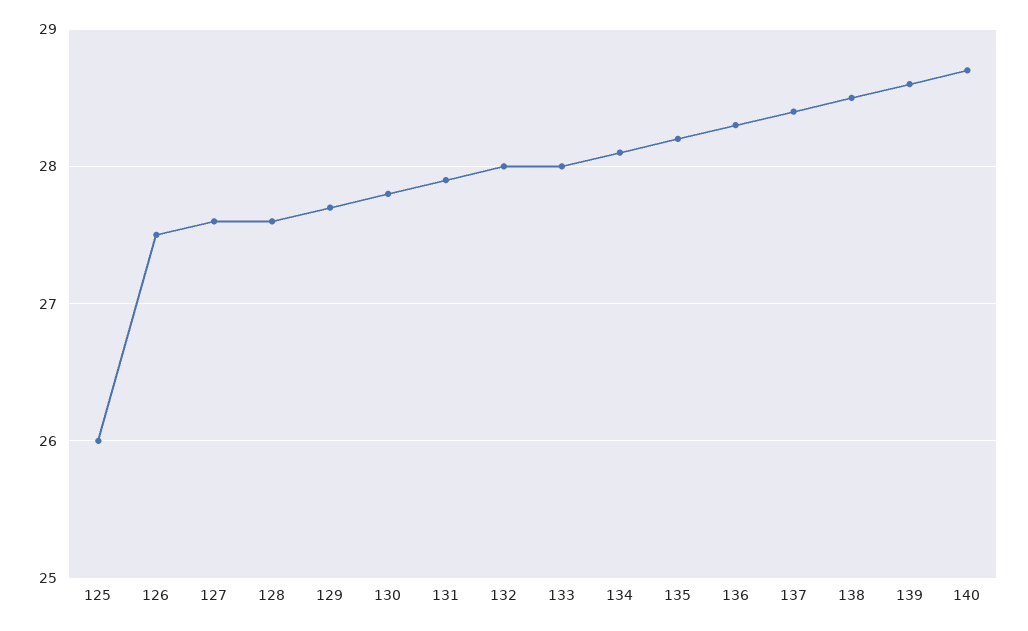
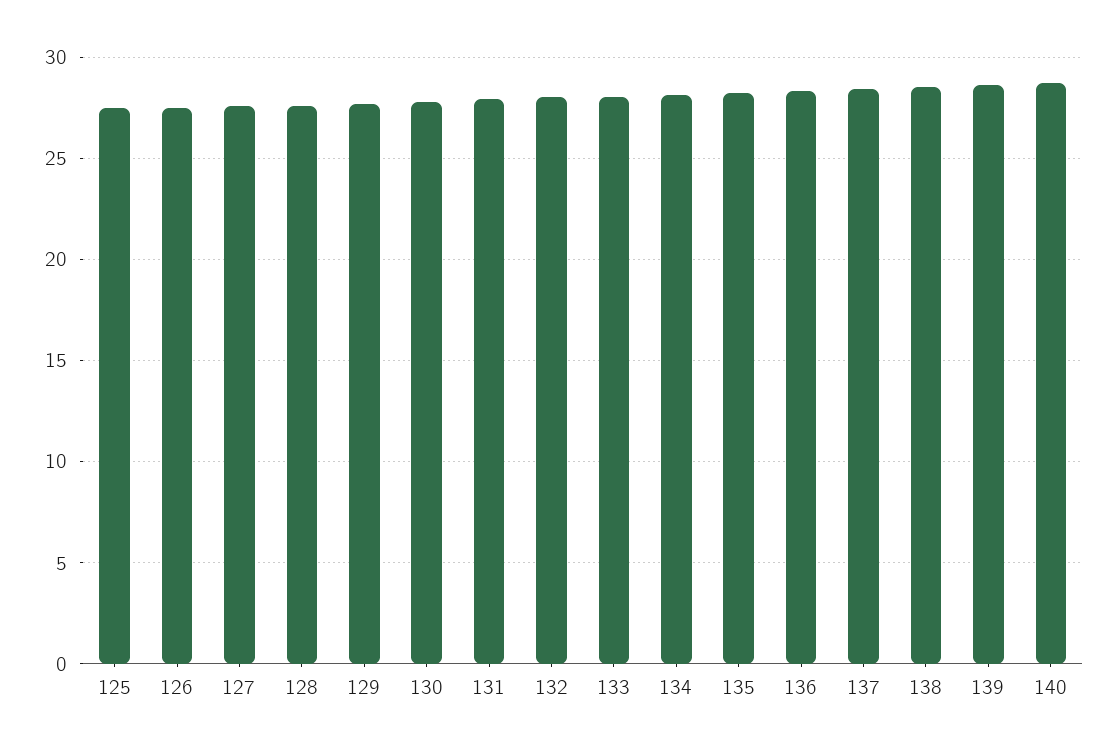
125: 26 -> 27.5

